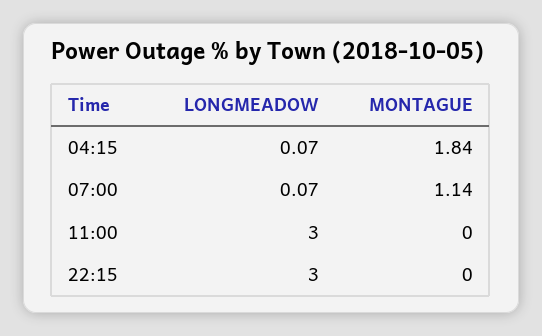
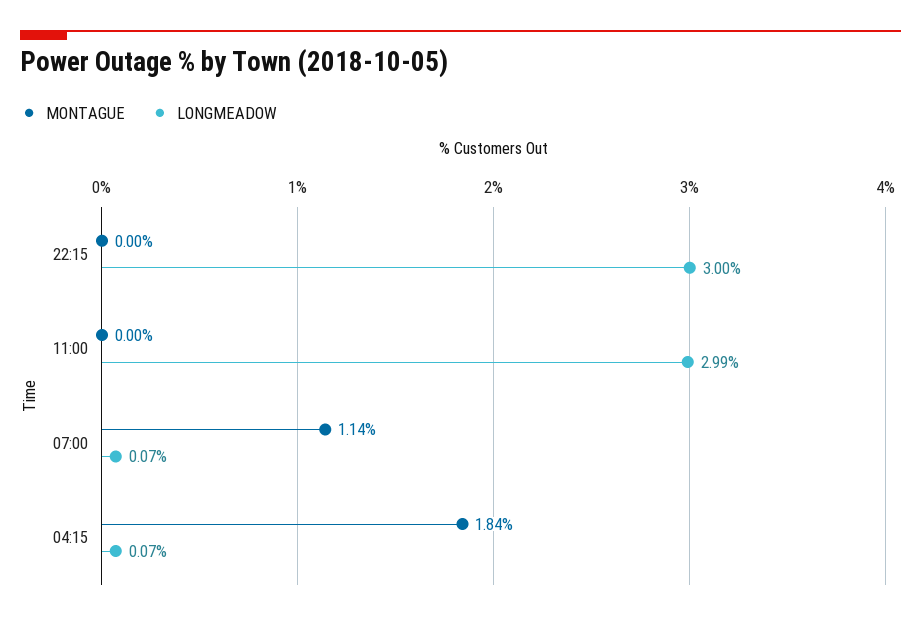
LONGMEADOW, 11:00: 3 -> 2.99

